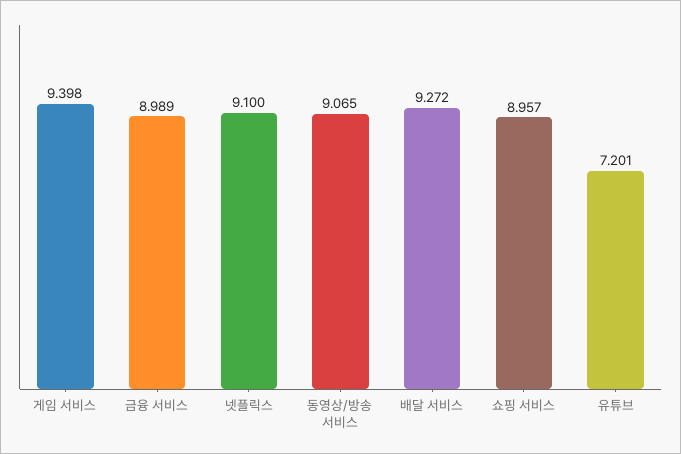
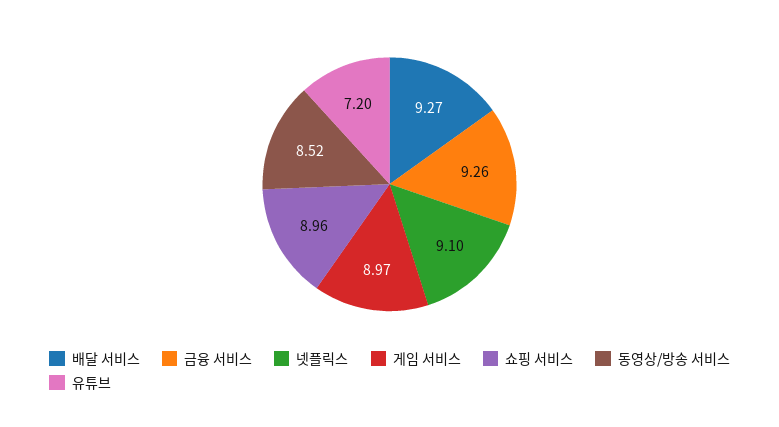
게임 서비스: 9.398 -> 8.97
금융 서비스: 8.989 -> 9.26
동영상/방송 서비스: 9.065 -> 8.52

